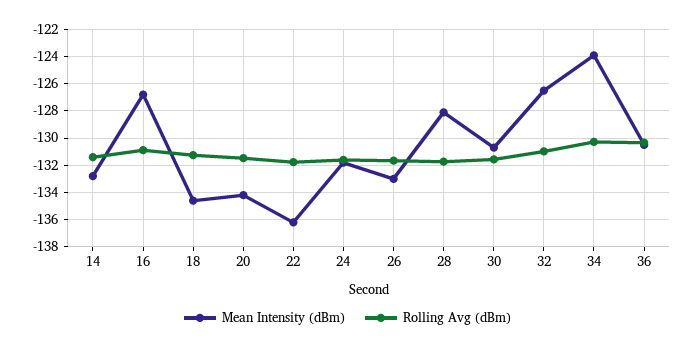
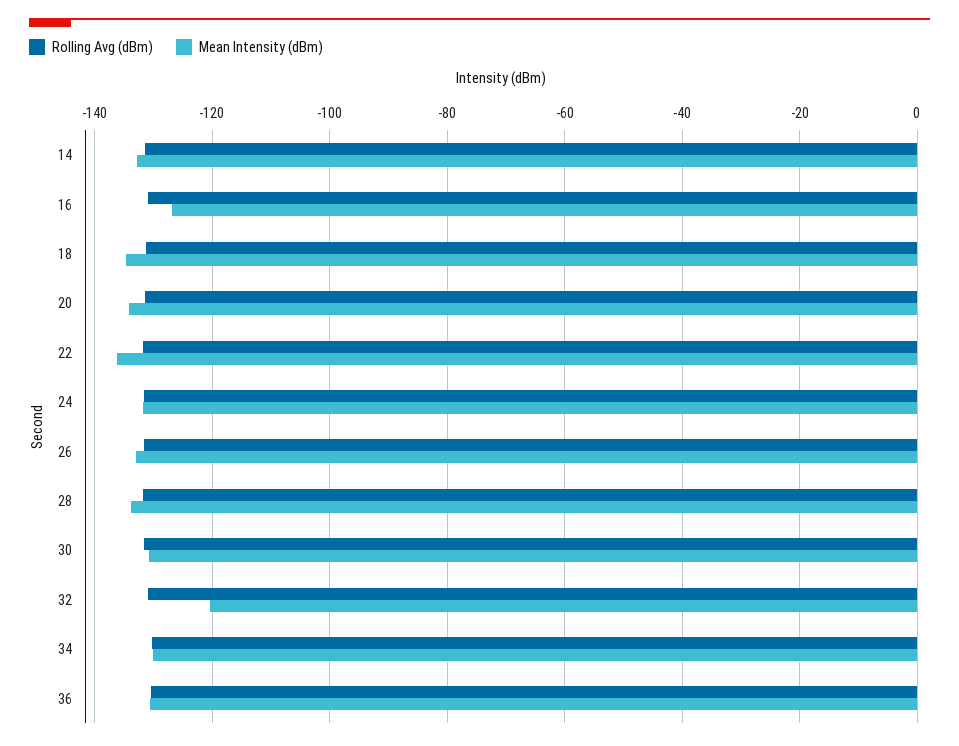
Mean Intensity (dBm), 28: -128 -> -134
Mean Intensity (dBm), 32: -126.5 -> -120
Mean Intensity (dBm), 34: -124 -> -130

